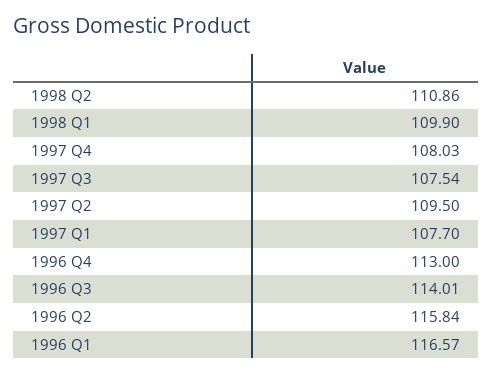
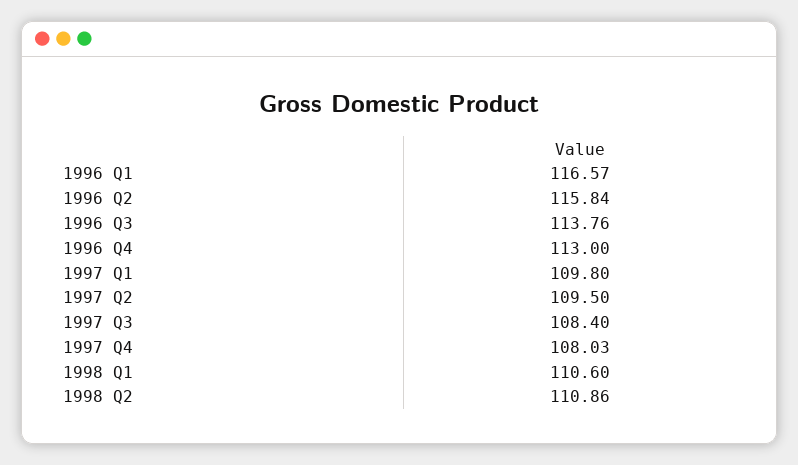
1998 Q1: 109.9 -> 110.6
1997 Q3: 107.54 -> 108.4
1997 Q1: 107.7 -> 109.8
1996 Q3: 114.01 -> 113.76

